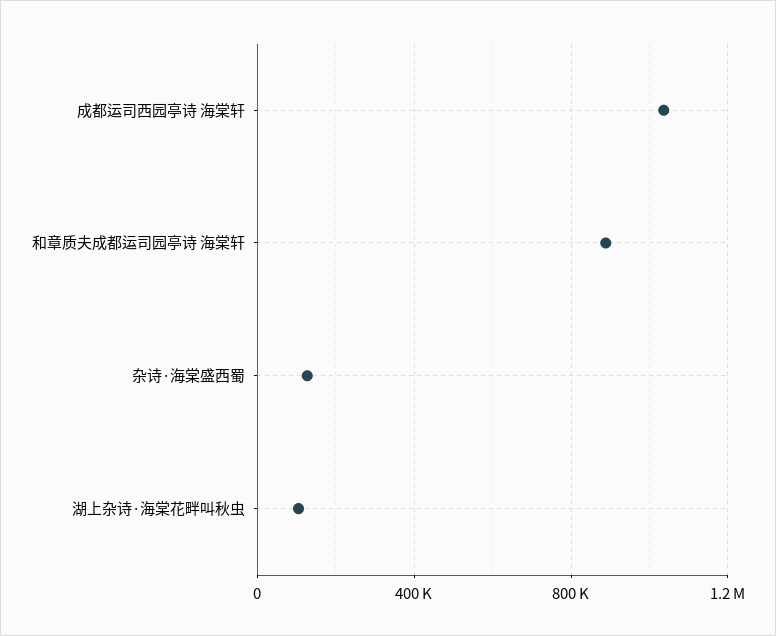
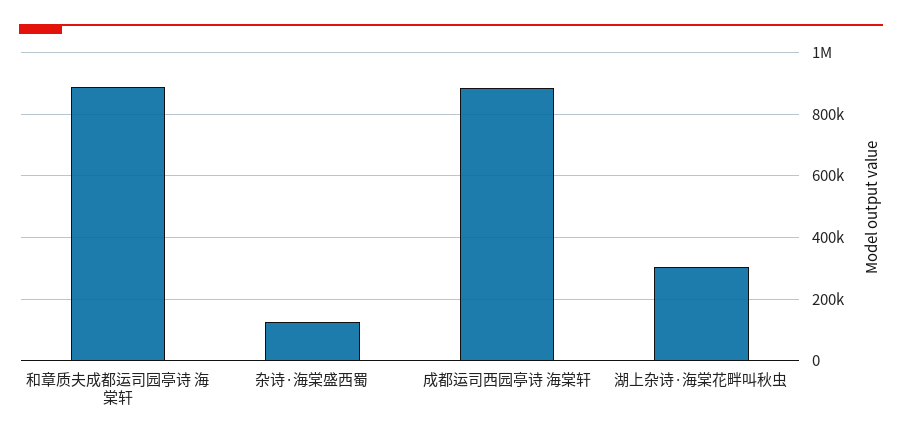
成都运司西园亭诗 海棠轩: 1050000 -> 880000
湖上杂诗·海棠花畔叫秋虫: 100000 -> 300000

